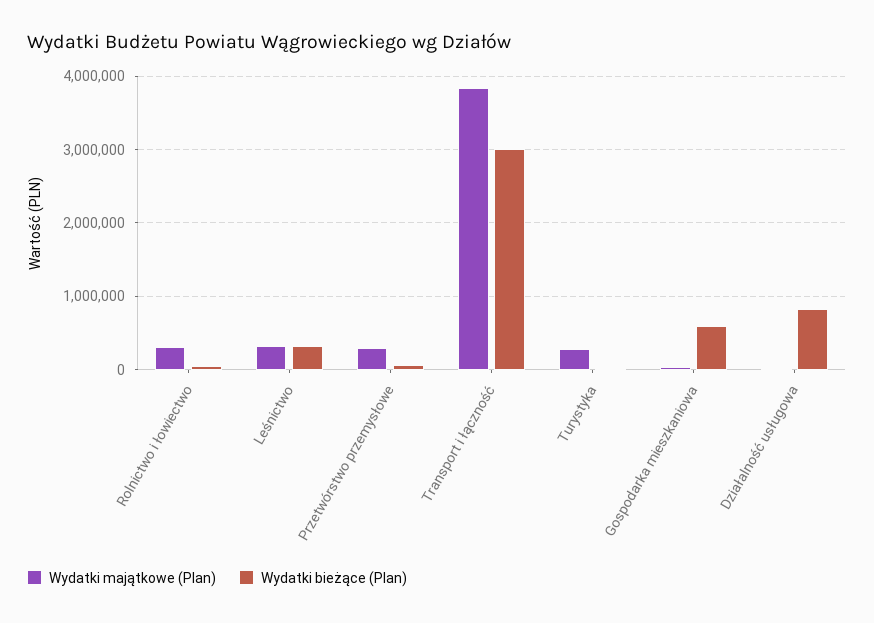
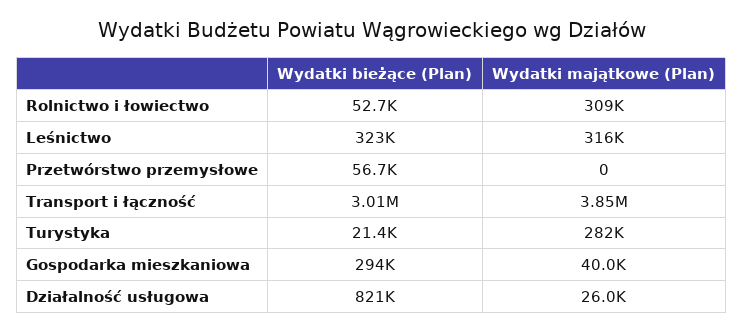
Wydatki majątkowe (Plan), Przetwórstwo przemysłowe: 300000 -> 0
Wydatki bieżące (Plan), Gospodarka mieszkaniowa: 600000 -> 294000

